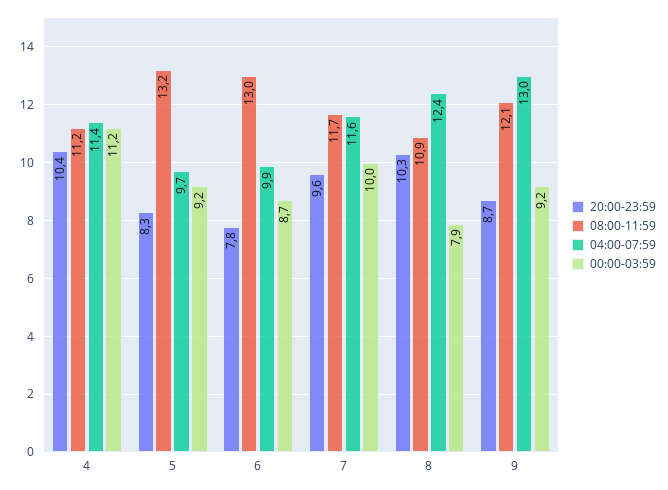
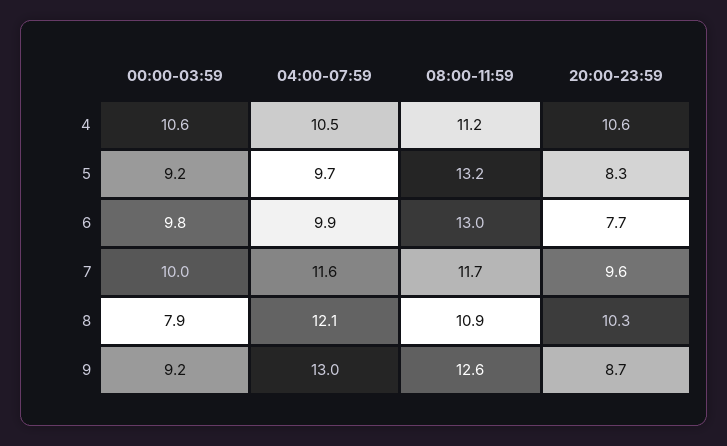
20:00-23:59, 4: 10.4 -> 10.6
04:00-07:59, 4: 11.4 -> 10.5
00:00-03:59, 4: 11.2 -> 10.6
20:00-23:59, 6: 7.8 -> 7.7
00:00-03:59, 6: 8.7 -> 9.8
04:00-07:59, 8: 12.4 -> 12.1
08:00-11:59, 9: 12.1 -> 12.6

